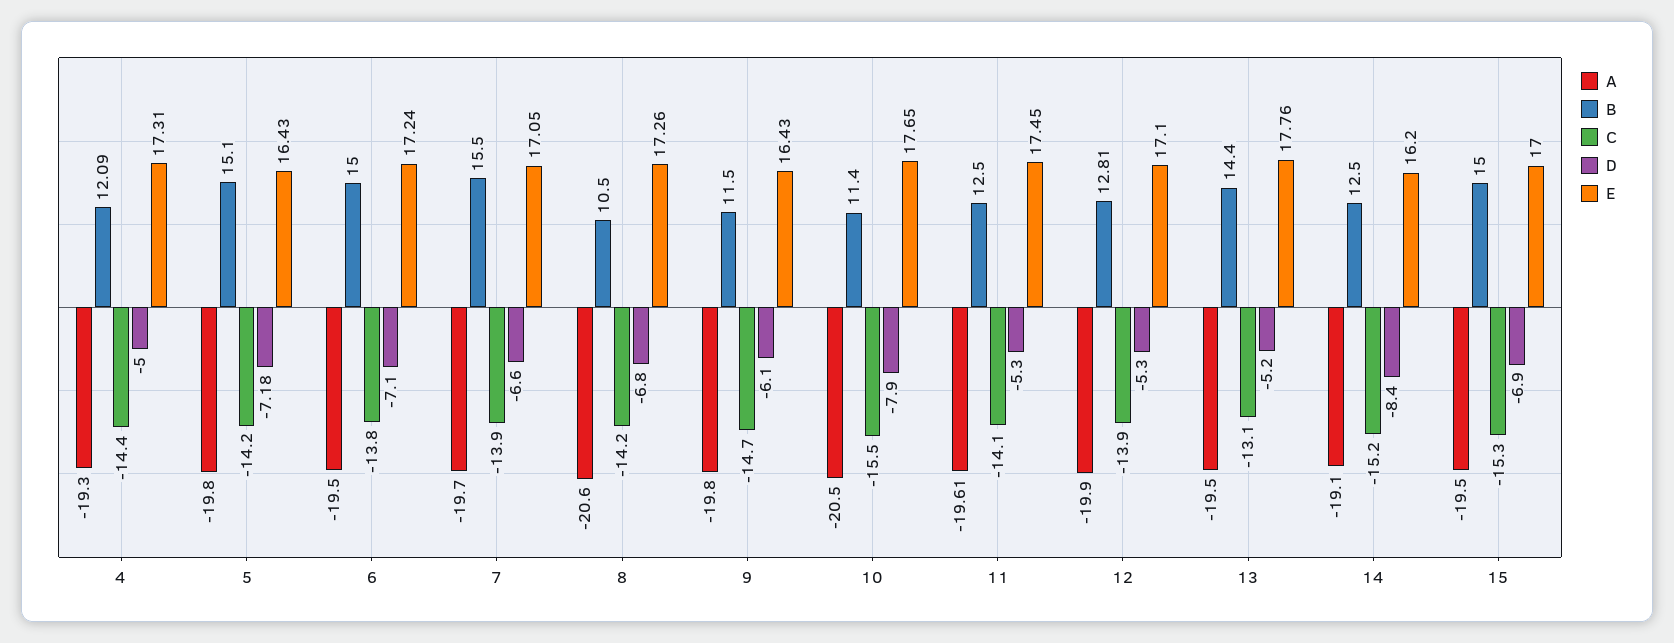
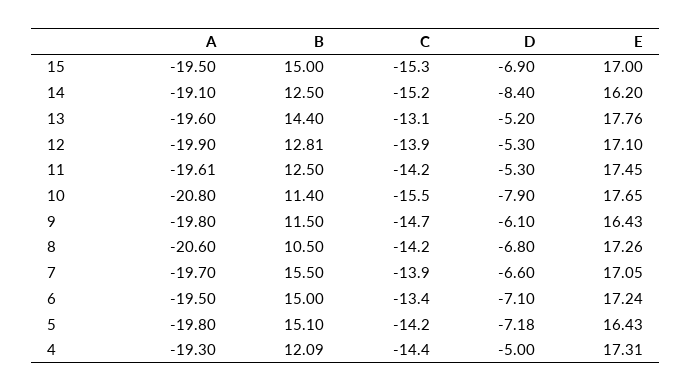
C, 6: -13.8 -> -13.4
A, 10: -20.5 -> -20.8
C, 11: -14.1 -> -14.2
A, 13: -19.5 -> -19.6

